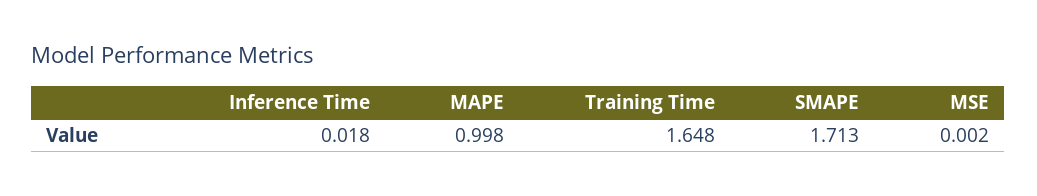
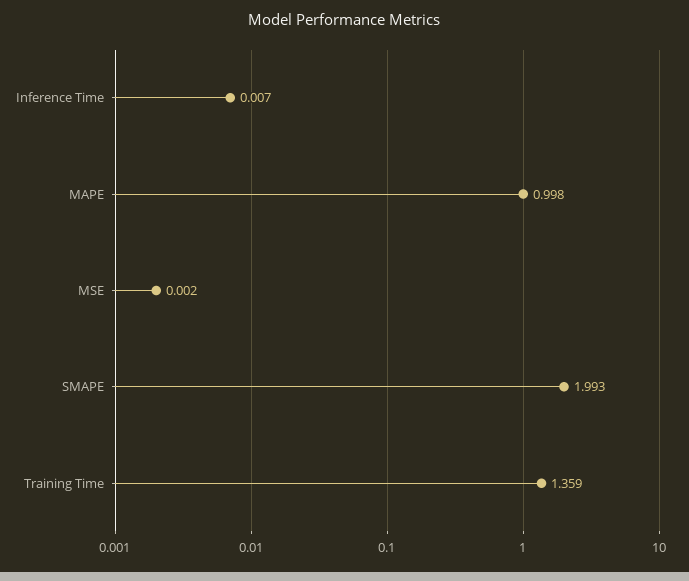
Inference Time: 0.018 -> 0.007
Training Time: 1.648 -> 1.359
SMAPE: 1.713 -> 1.993

